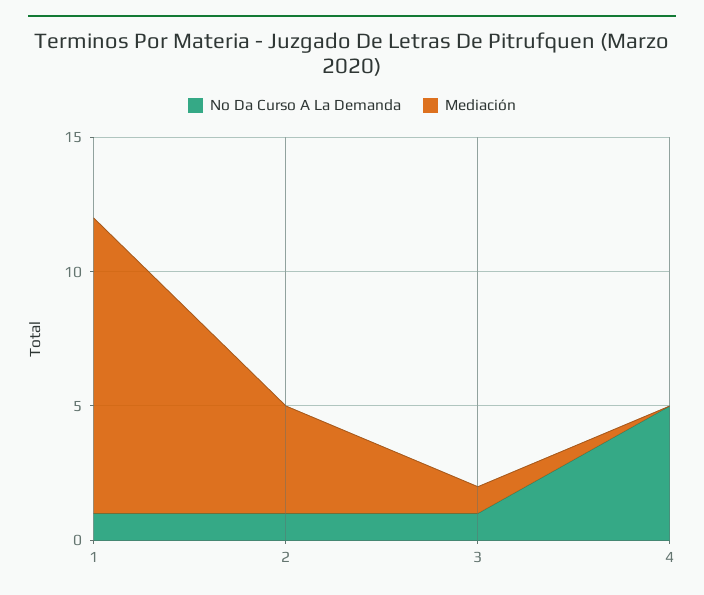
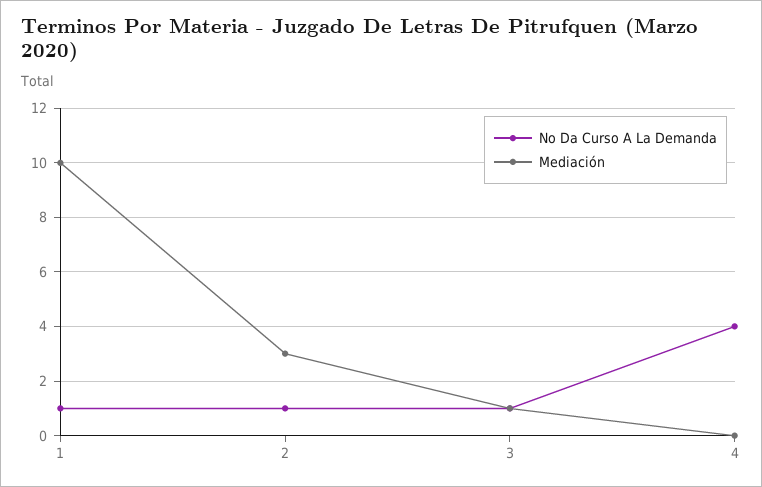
Mediación, 1: 11 -> 10
Mediación, 2: 4 -> 3
No Da Curso A La Demanda, 4: 5 -> 4

